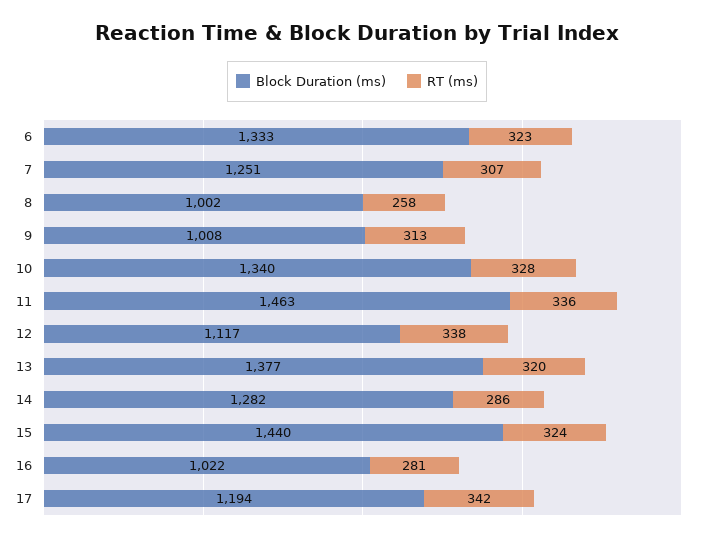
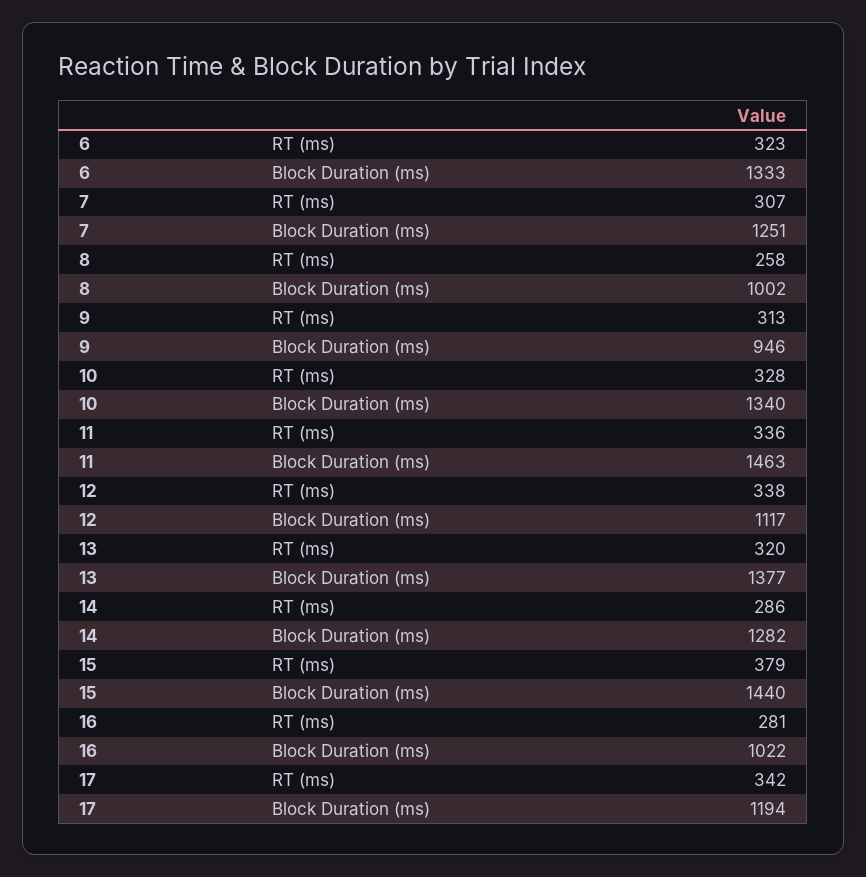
Block Duration (ms), 9: 1008 -> 946
RT (ms), 15: 324 -> 379

